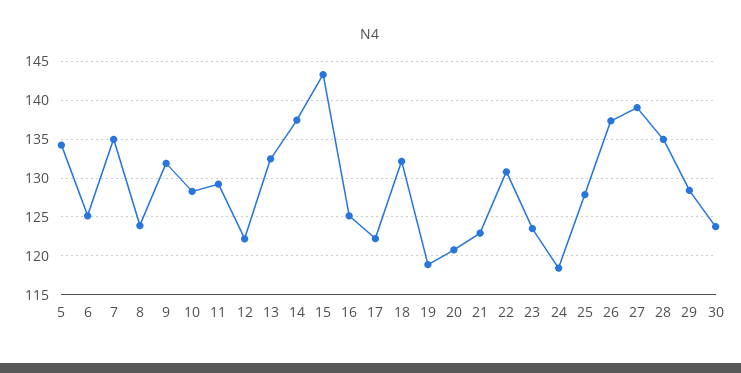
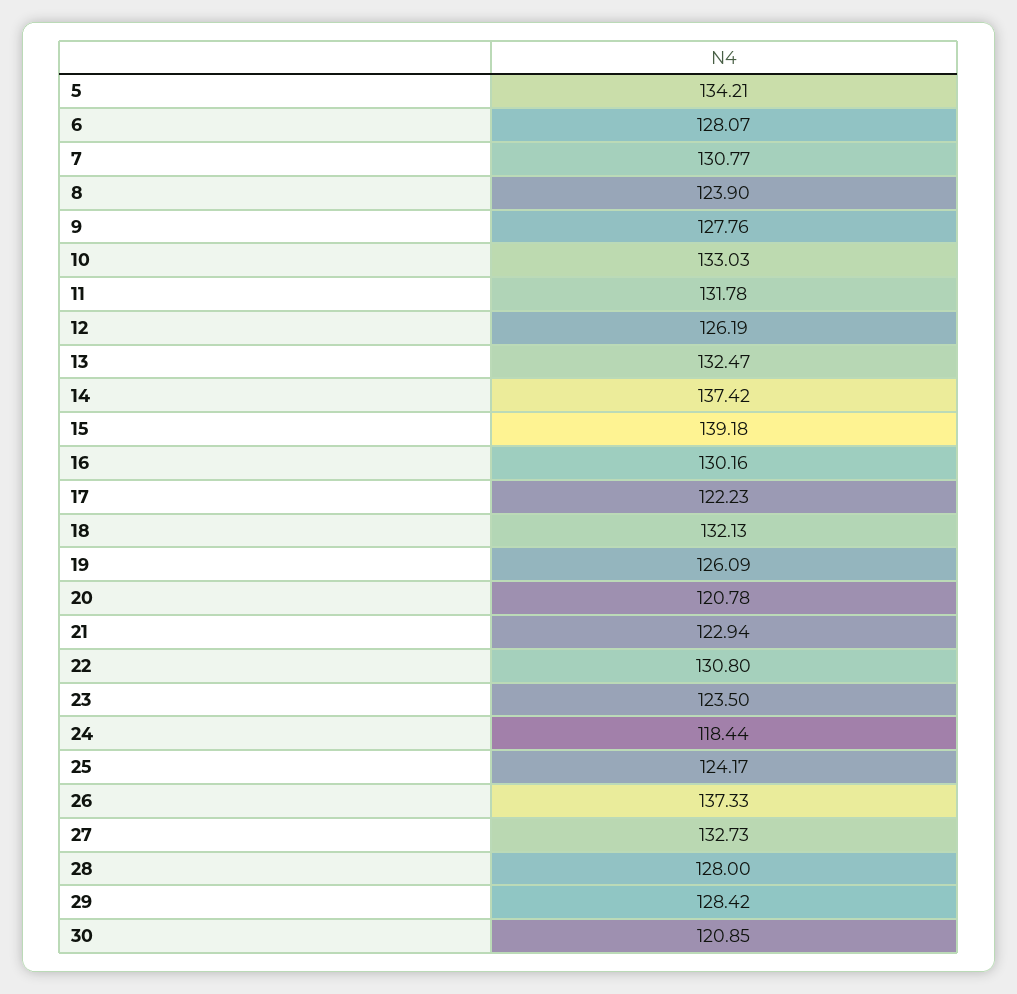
6: 125 -> 128.07
7: 135 -> 130.77
9: 132 -> 127.76
10: 128 -> 133.03
11: 129 -> 131.78
12: 122 -> 126.19
15: 143 -> 139.18
16: 125 -> 130.16
19: 119 -> 126.09
25: 128 -> 124.17
27: 139 -> 132.73
28: 135 -> 128
30: 124 -> 120.85

